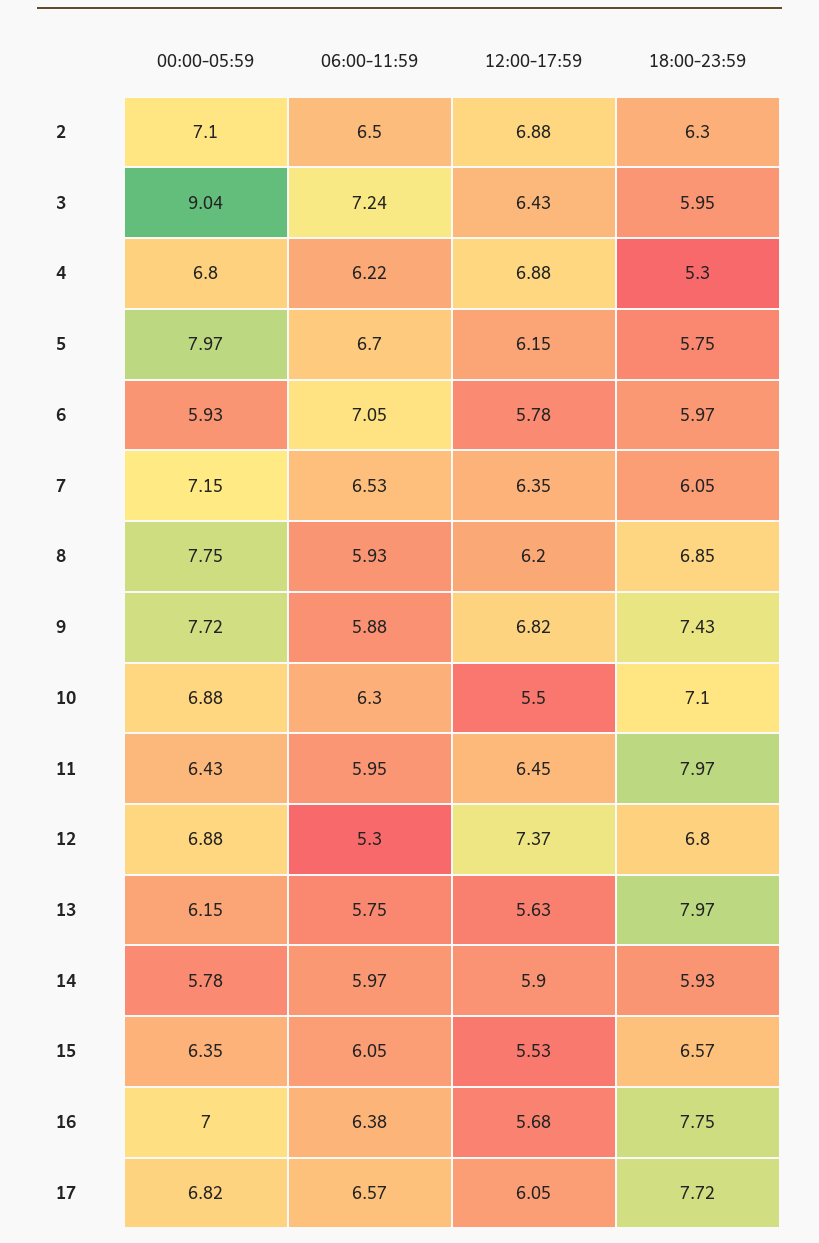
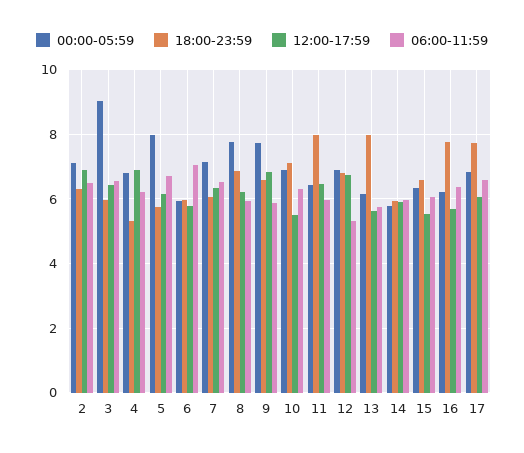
06:00-11:59, 3: 7.24 -> 6.6
18:00-23:59, 9: 7.43 -> 6.6
12:00-17:59, 12: 7.37 -> 6.8
00:00-05:59, 16: 7 -> 6.2

